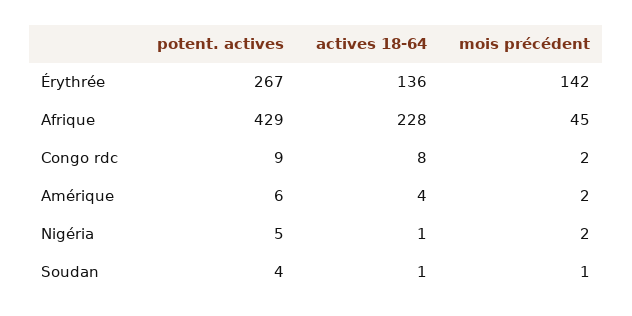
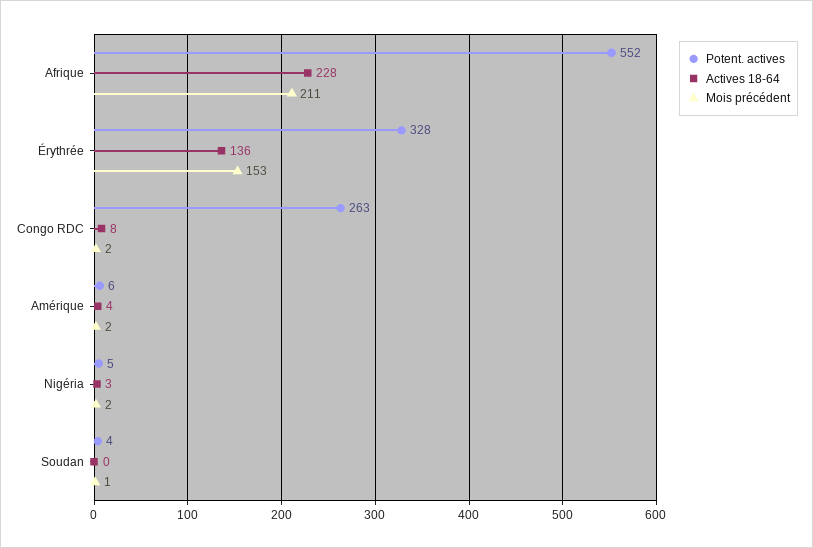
potent. actives, Érythrée: 267 -> 328
mois précédent, Érythrée: 142 -> 153
potent. actives, Afrique: 429 -> 552
mois précédent, Afrique: 45 -> 211
potent. actives, Congo rdc: 9 -> 263
actives 18-64, Nigéria: 1 -> 3
actives 18-64, Soudan: 1 -> 0

